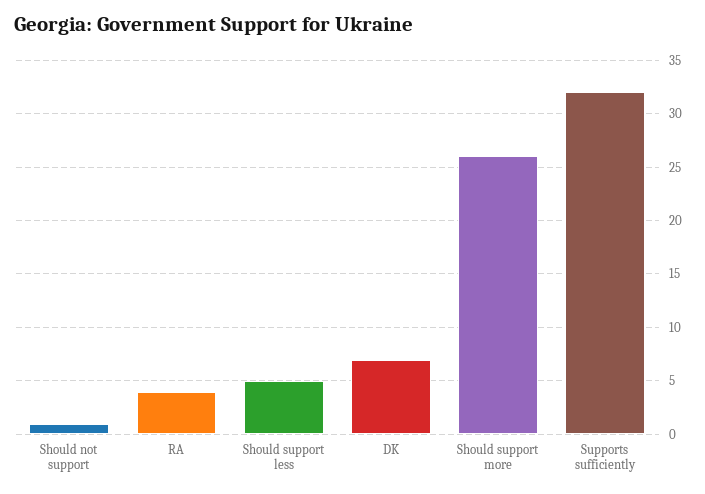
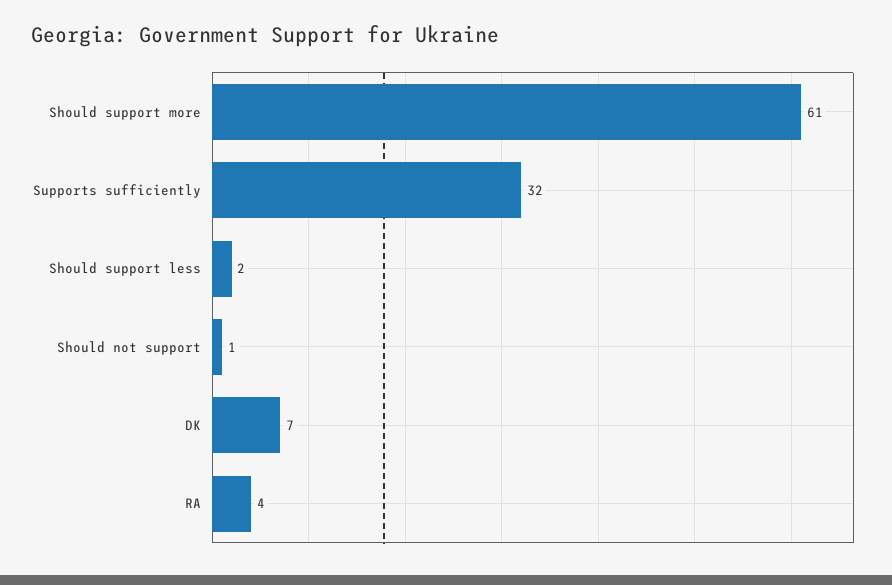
Should support less: 5 -> 2
Should support more: 26 -> 61

